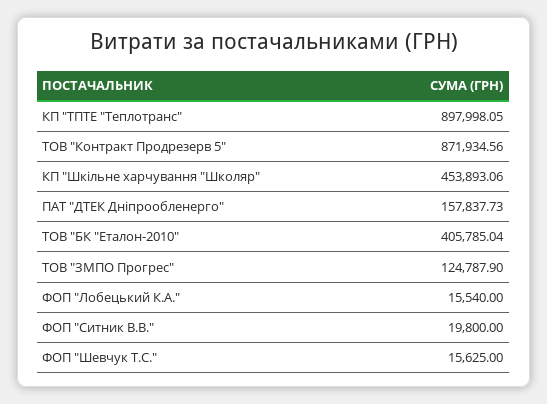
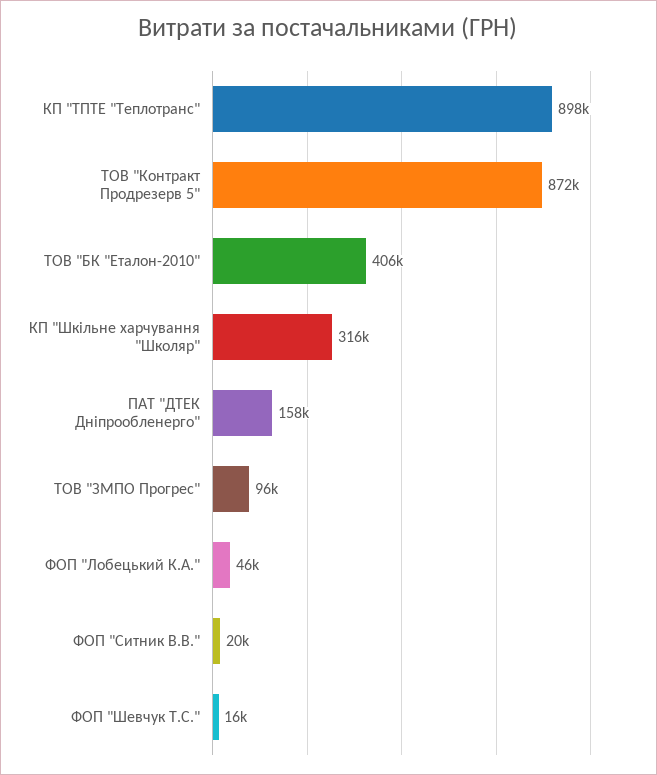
КП "Шкільне харчування "Школяр": 453893.06 -> 316000
ТОВ "ЗМПО Прогрес": 124787.9 -> 96000
ФОП "Лобецький К.А.": 15540 -> 46000

